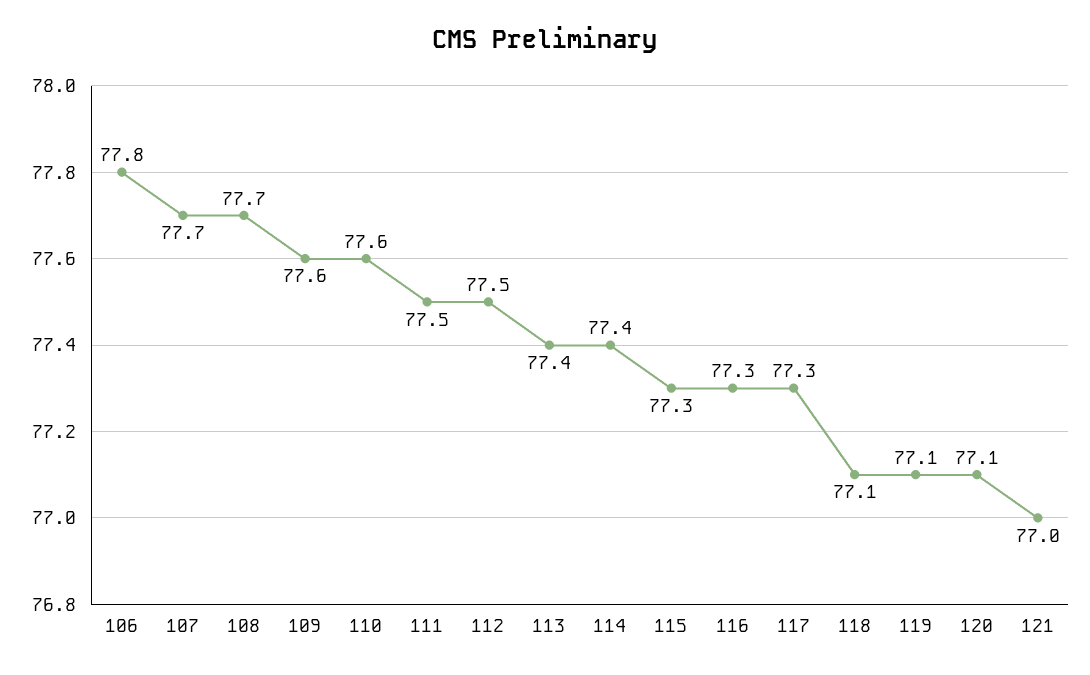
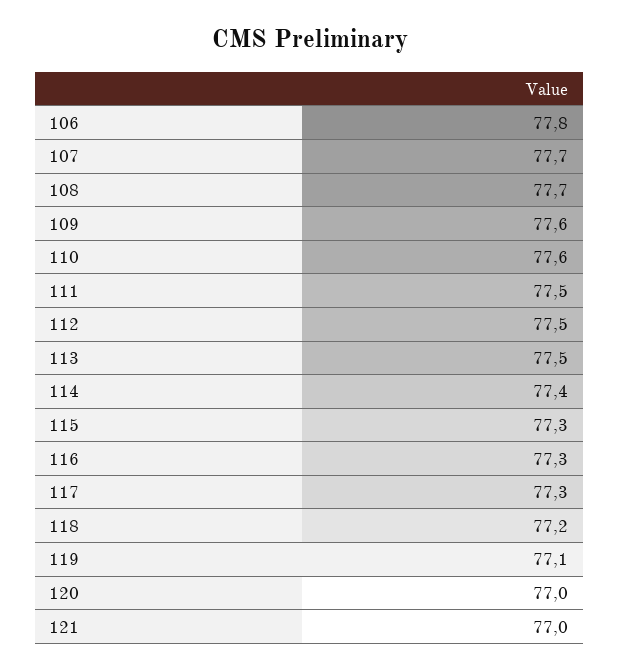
113: 77.4 -> 77.5
118: 77.1 -> 77.2
120: 77.1 -> 77

